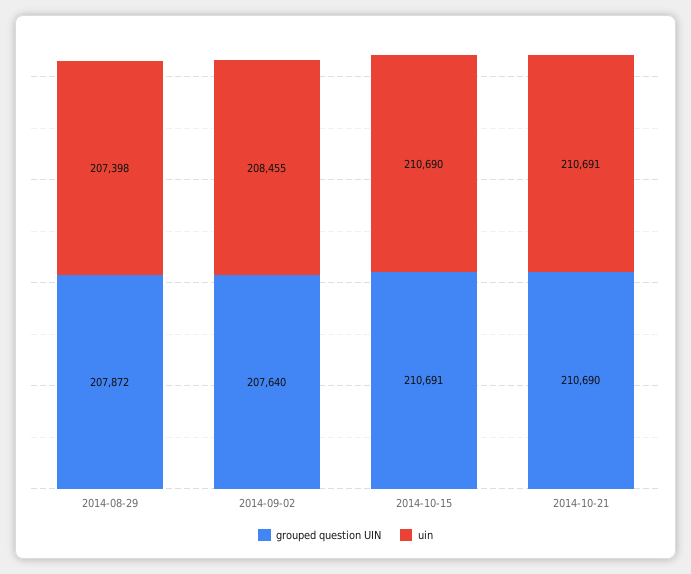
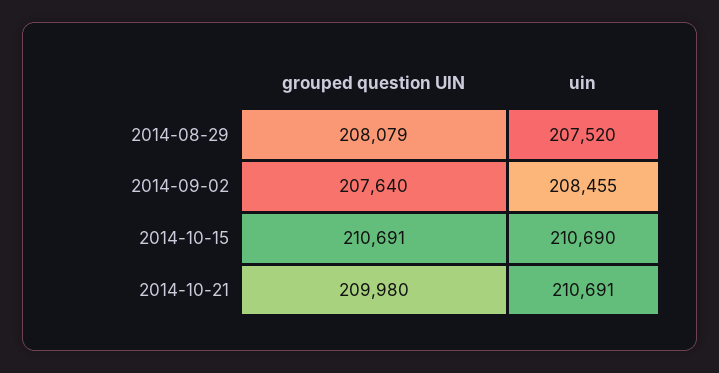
grouped question UIN, 2014-08-29: 207872 -> 208079
uin, 2014-08-29: 207398 -> 207520
grouped question UIN, 2014-10-21: 210690 -> 209980

